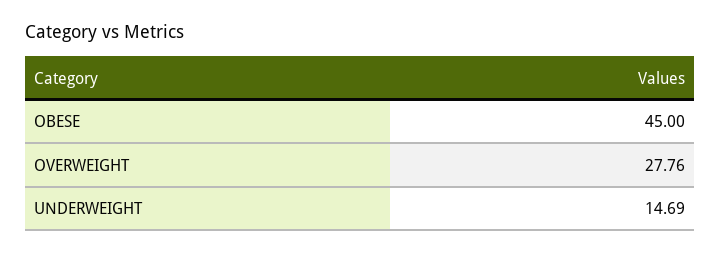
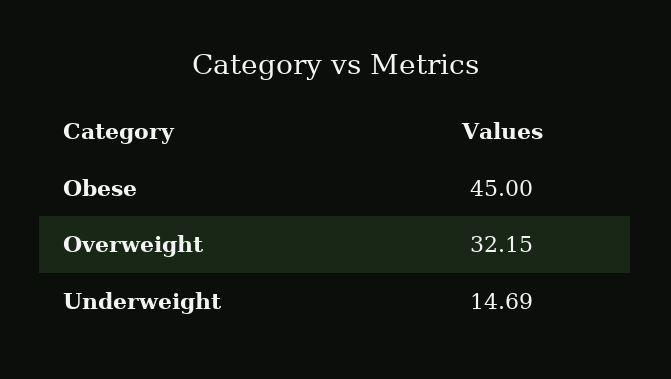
OVERWEIGHT: 27.76 -> 32.15

